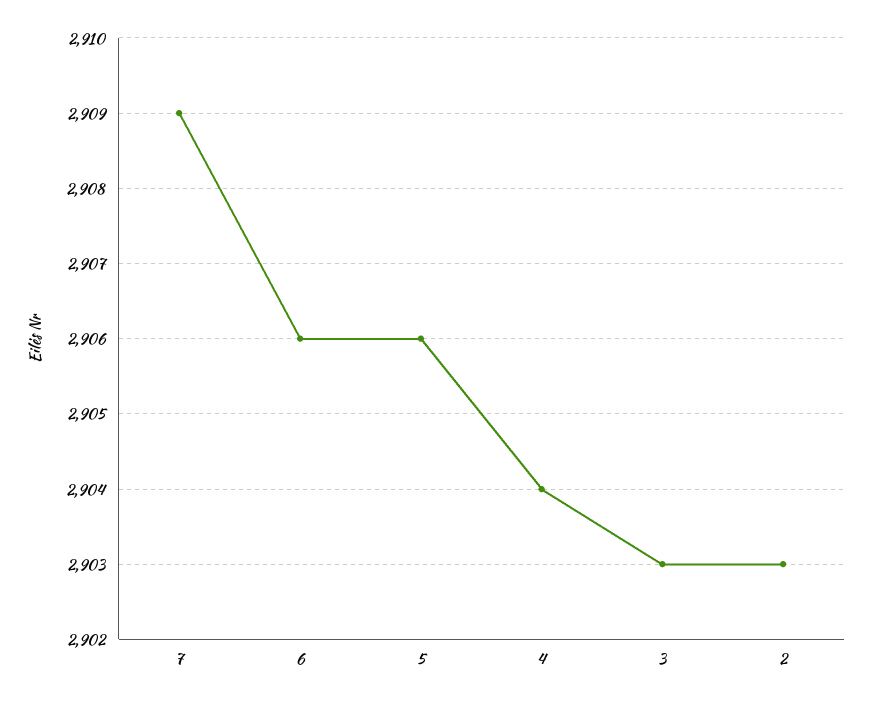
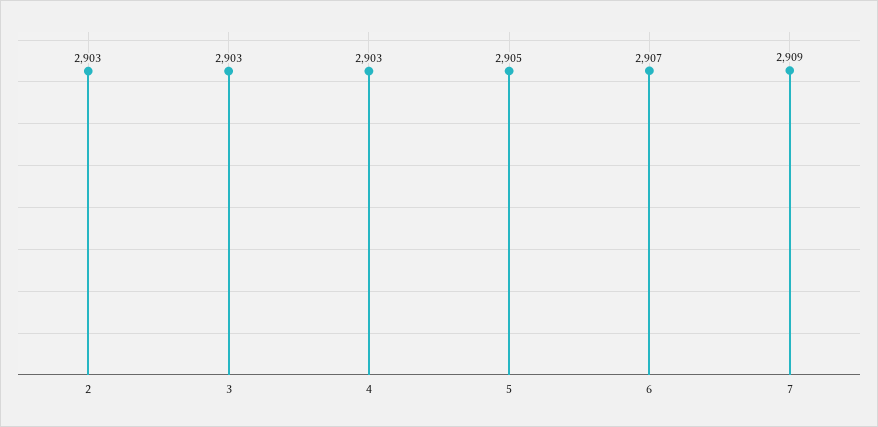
6: 2906 -> 2907
5: 2906 -> 2905
4: 2904 -> 2903

